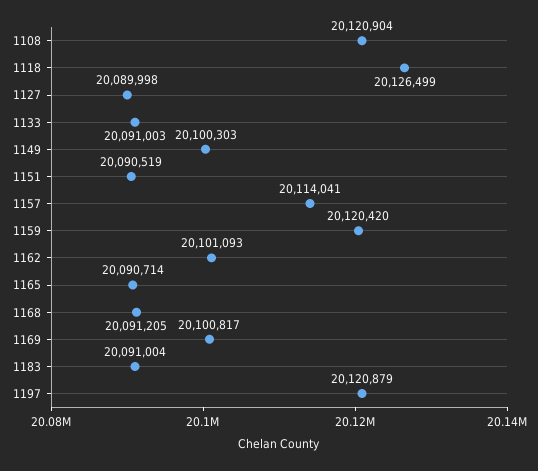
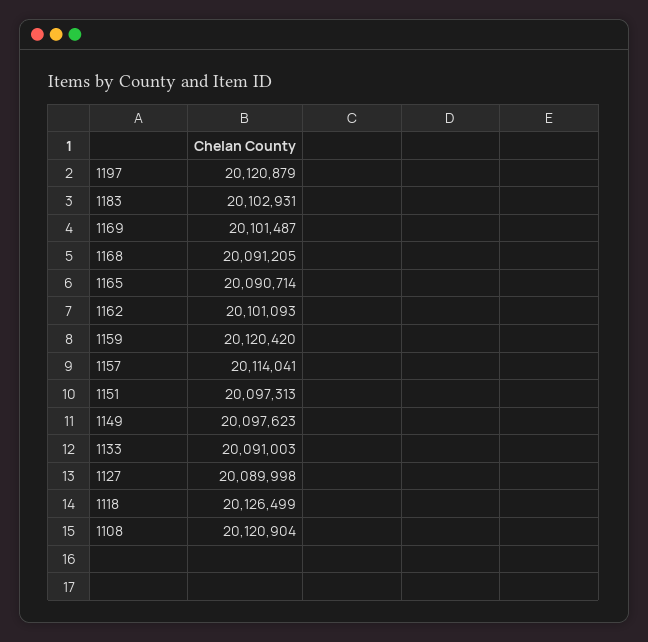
1149: 20100303 -> 20097623
1151: 20090519 -> 20097313
1169: 20100817 -> 20101487
1183: 20091004 -> 20102931

